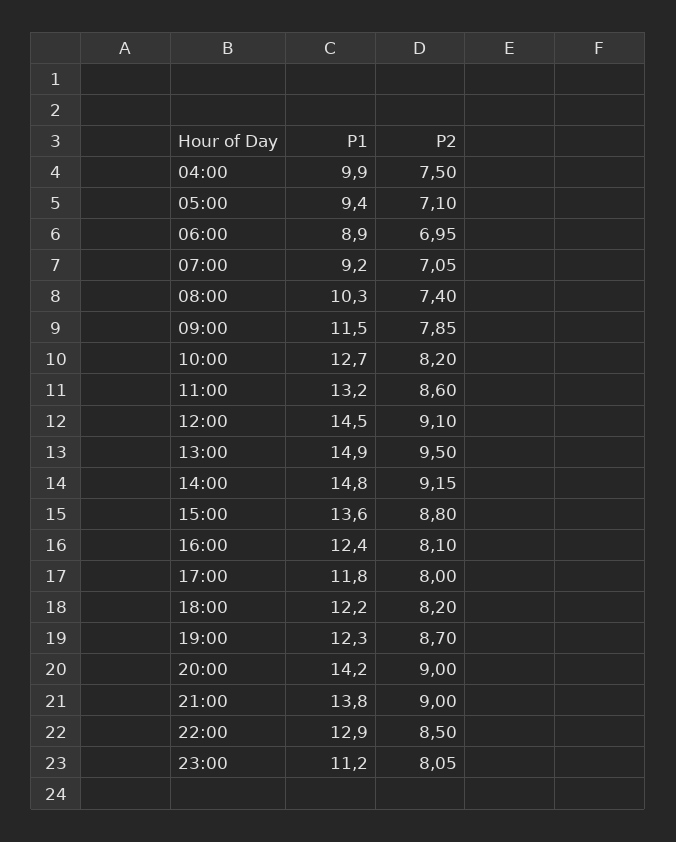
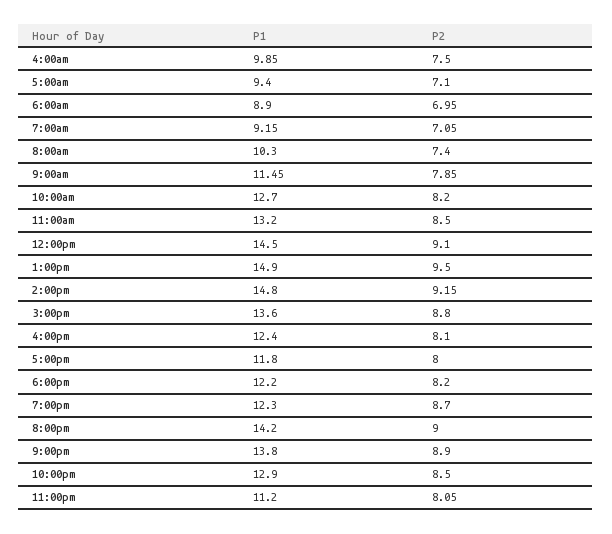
P2, 11:00: 8.6 -> 8.5
P2, 21:00: 9 -> 8.9

